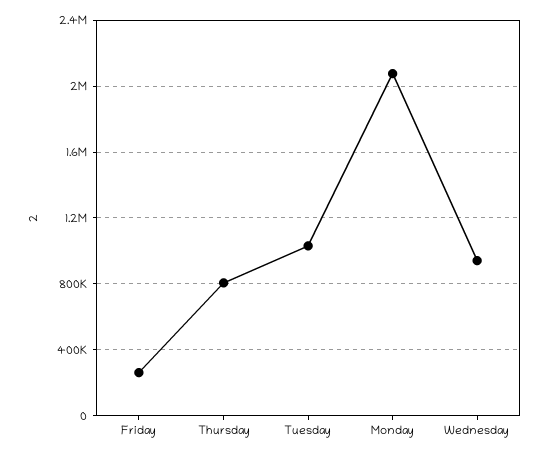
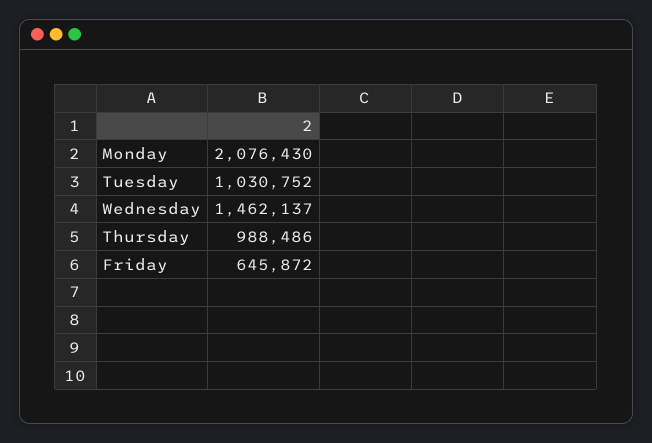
Friday: 250000 -> 645872
Thursday: 800000 -> 988486
Wednesday: 950000 -> 1462137

